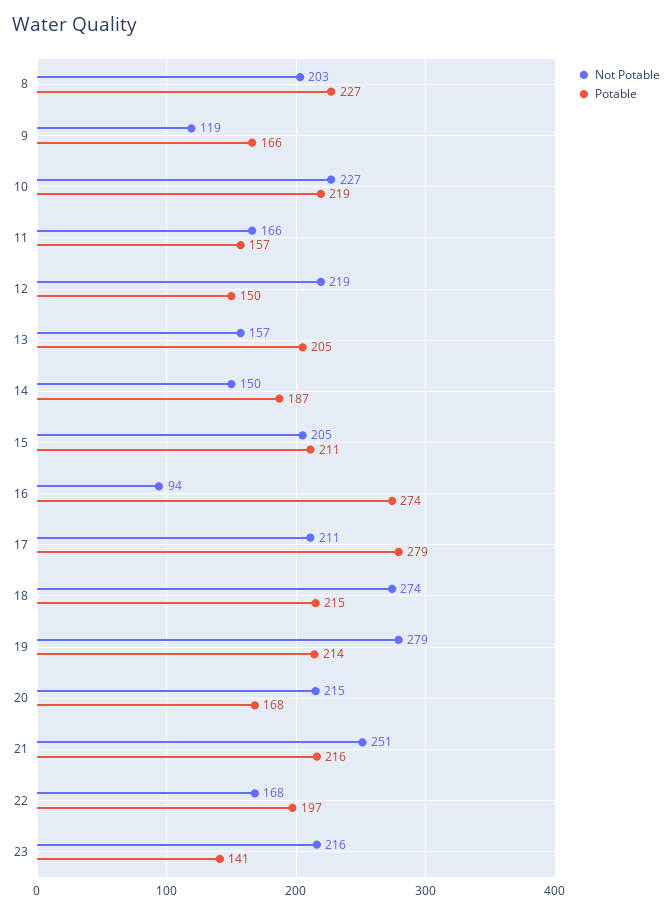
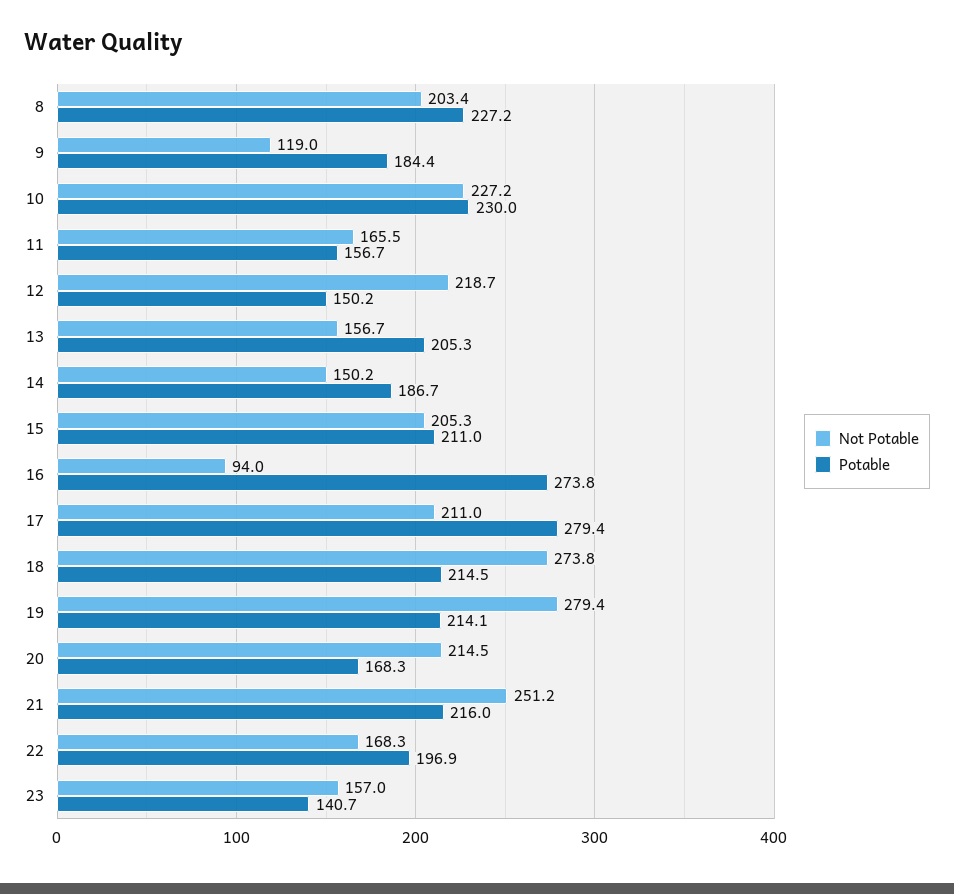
Potable, 9: 166 -> 184.4
Potable, 10: 219 -> 230
Not Potable, 23: 216 -> 157

